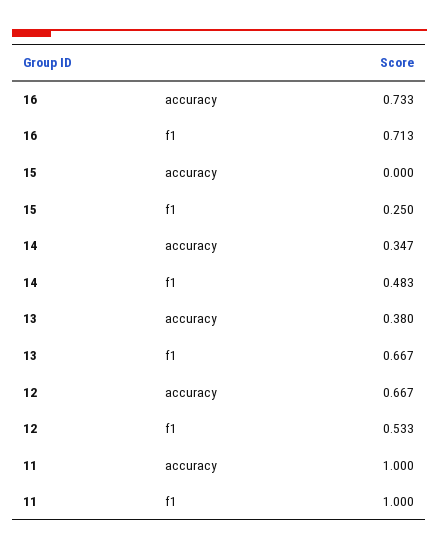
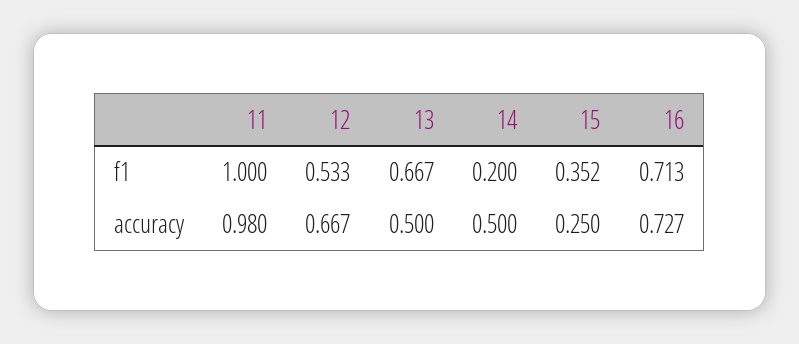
16, accuracy: 0.733 -> 0.727
15, accuracy: 0 -> 0.25
15, f1: 0.25 -> 0.352
14, accuracy: 0.347 -> 0.5
14, f1: 0.483 -> 0.2
13, accuracy: 0.38 -> 0.5
11, accuracy: 1 -> 0.98

